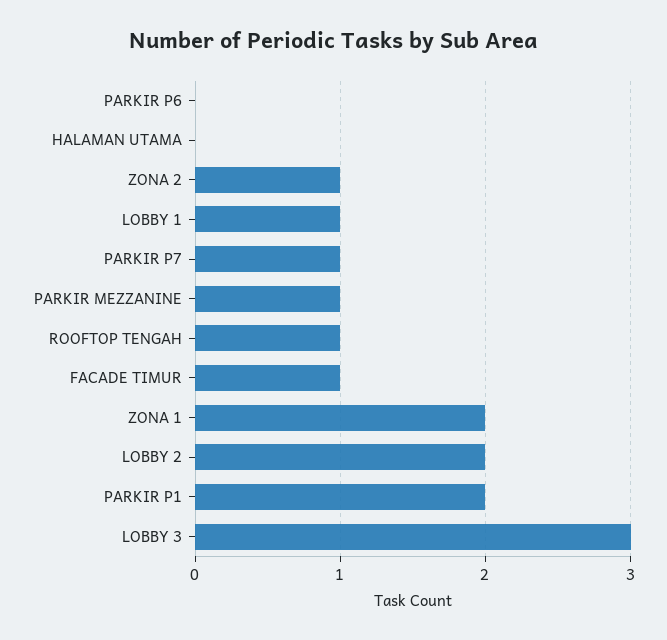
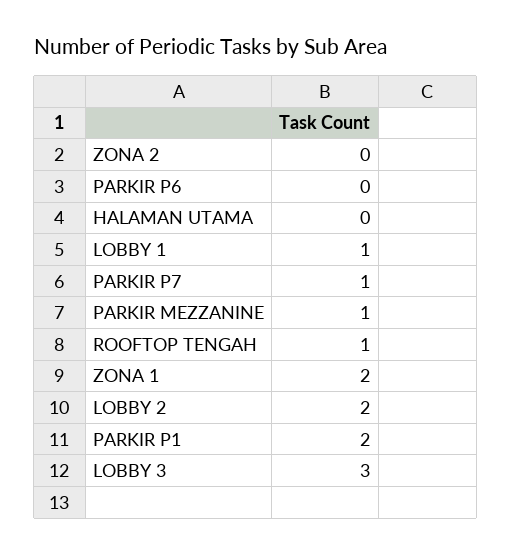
ZONA 2: 1 -> 0
FACADE TIMUR: 1 -> none

